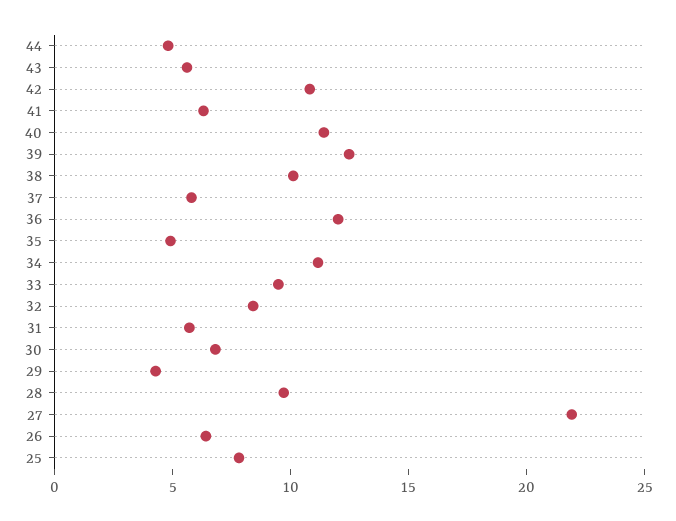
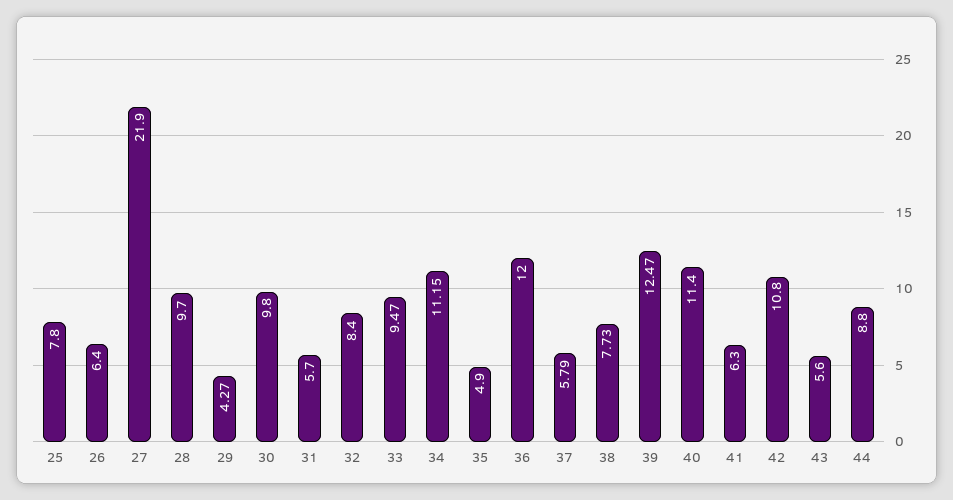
44: 5 -> 8.8
38: 10 -> 7.73
30: 7 -> 9.8

